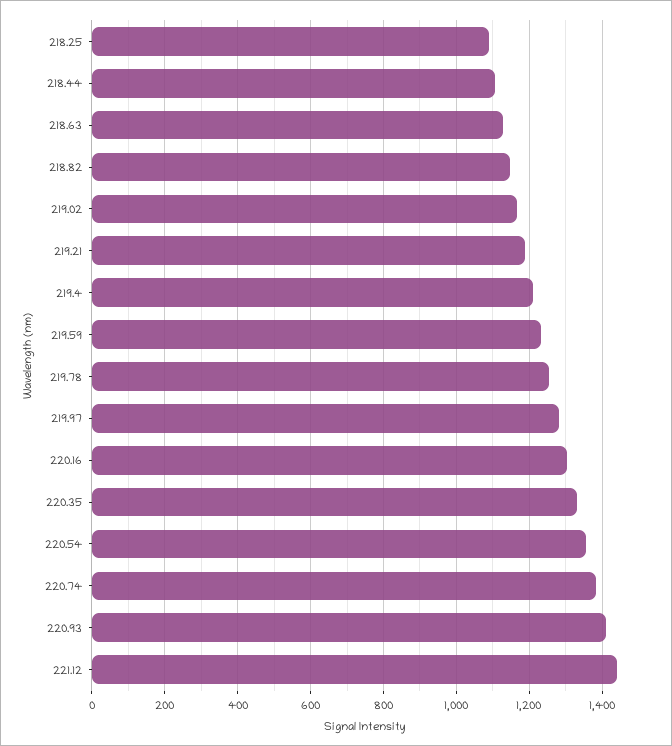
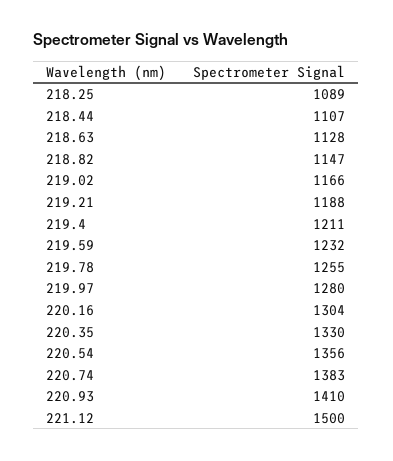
221.12: 1440 -> 1500

